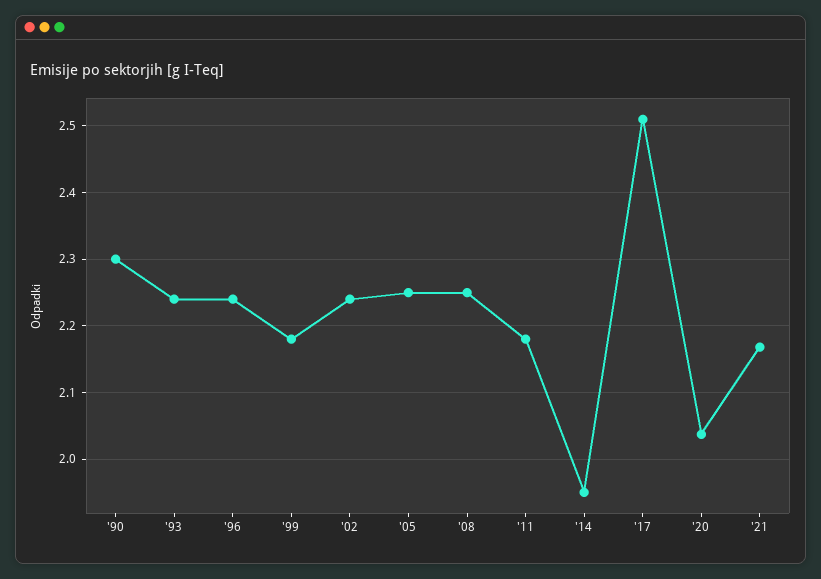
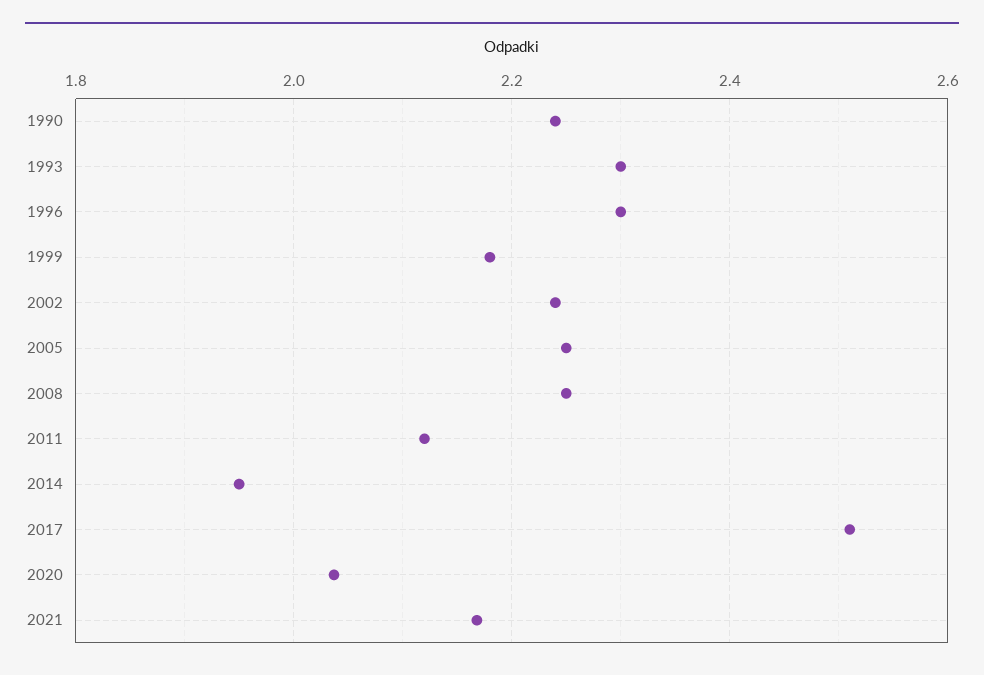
'90: 2.3 -> 2.24
'93: 2.24 -> 2.3
'96: 2.24 -> 2.3
'11: 2.18 -> 2.12

